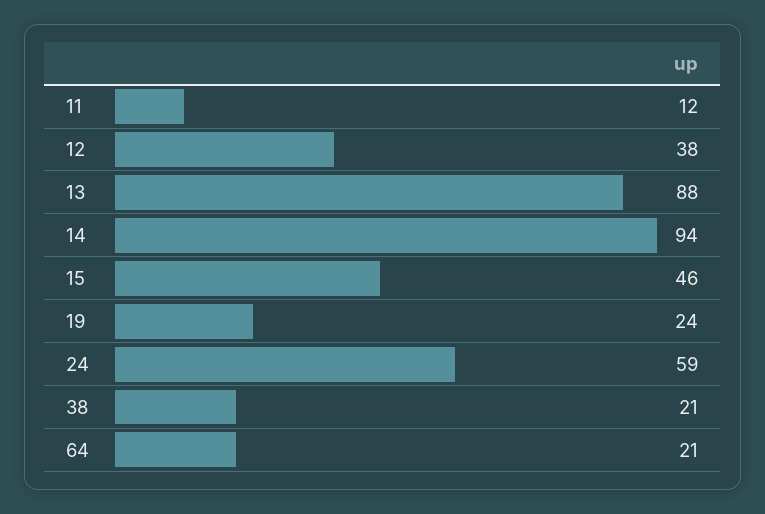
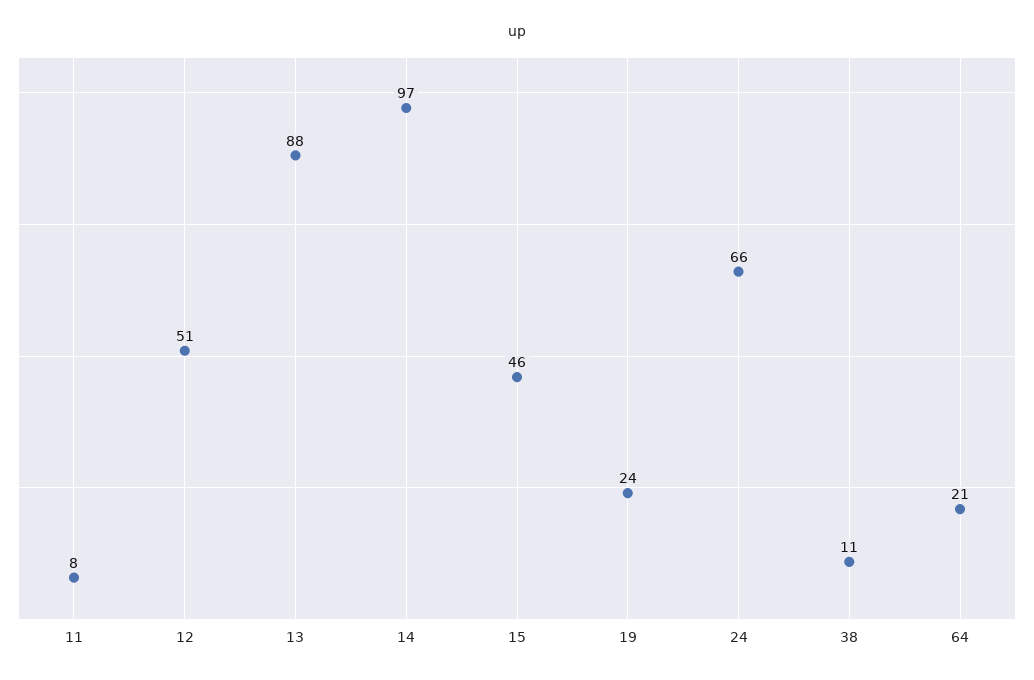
11: 12 -> 8
12: 38 -> 51
14: 94 -> 97
24: 59 -> 66
38: 21 -> 11

